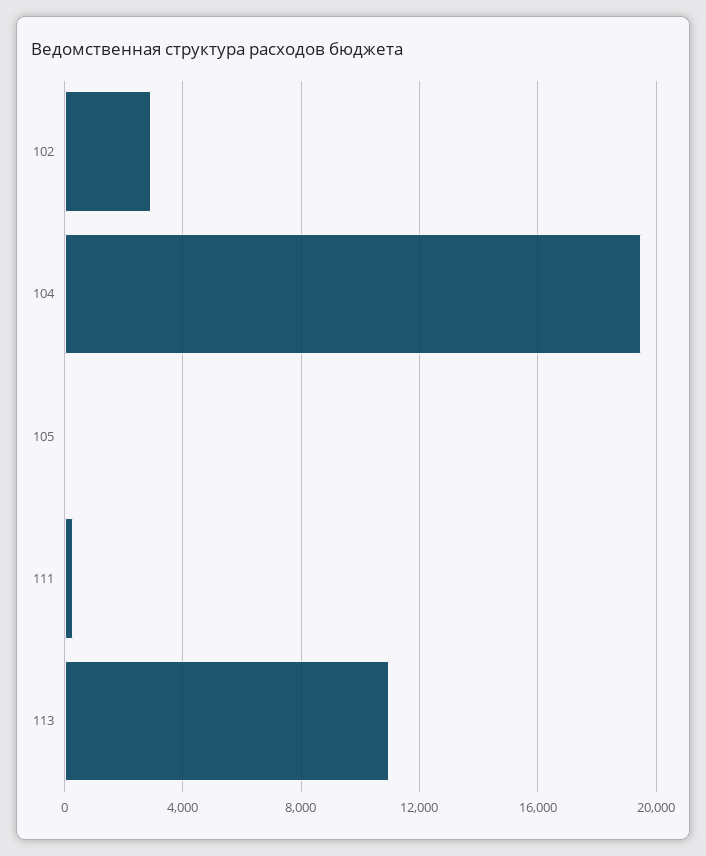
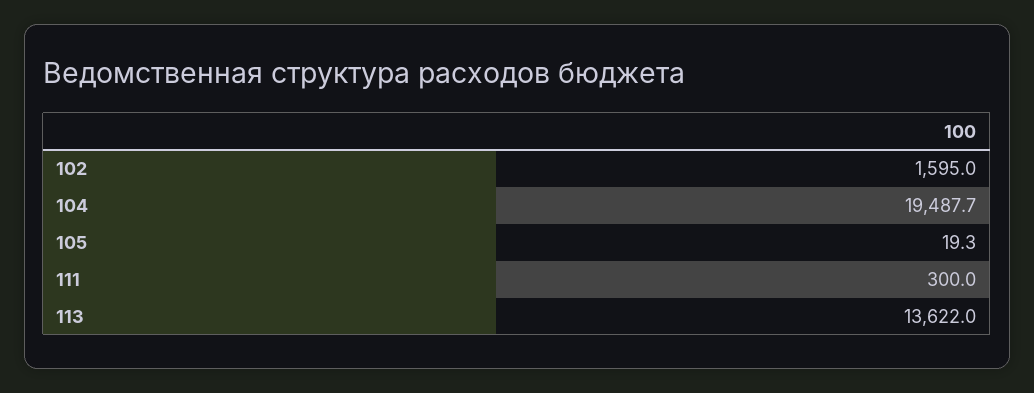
102: 3000 -> 1595
113: 11000 -> 13622

